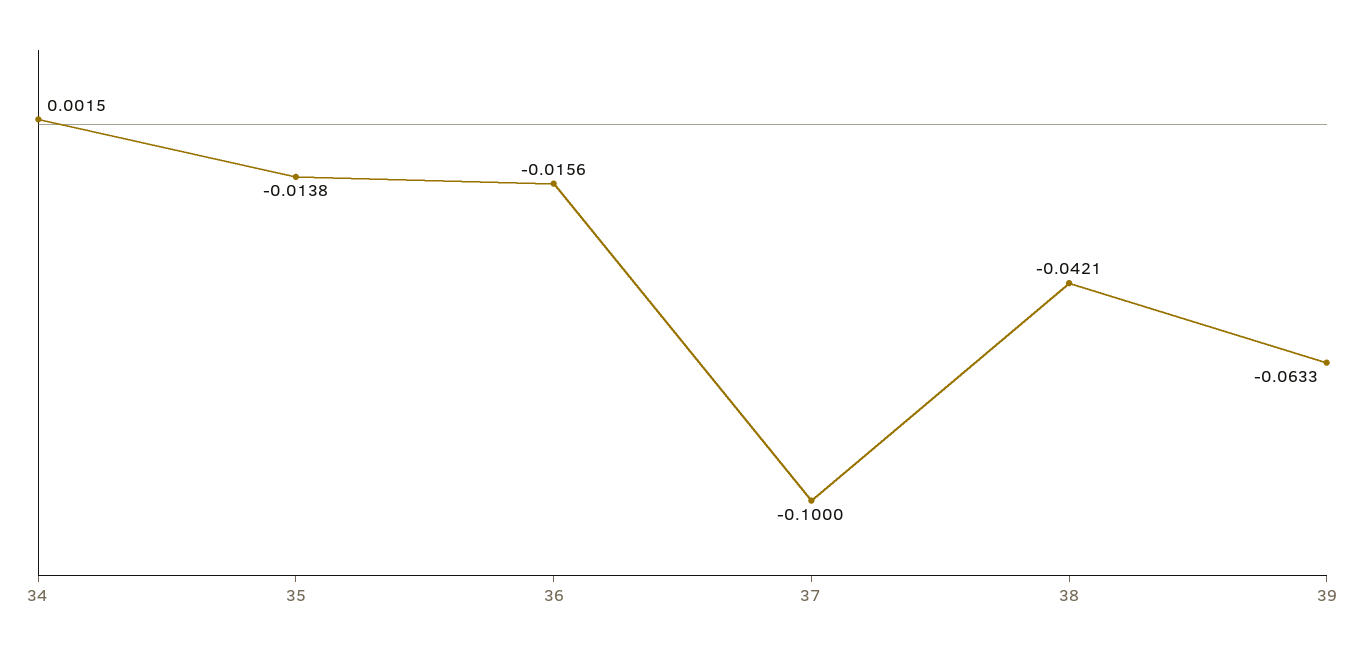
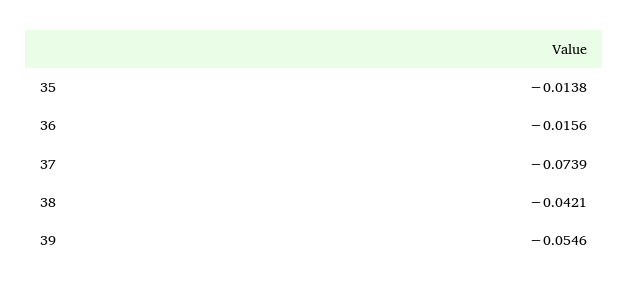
34: 0.0015 -> none
37: -0.1 -> -0.0739
39: -0.0633 -> -0.0546

